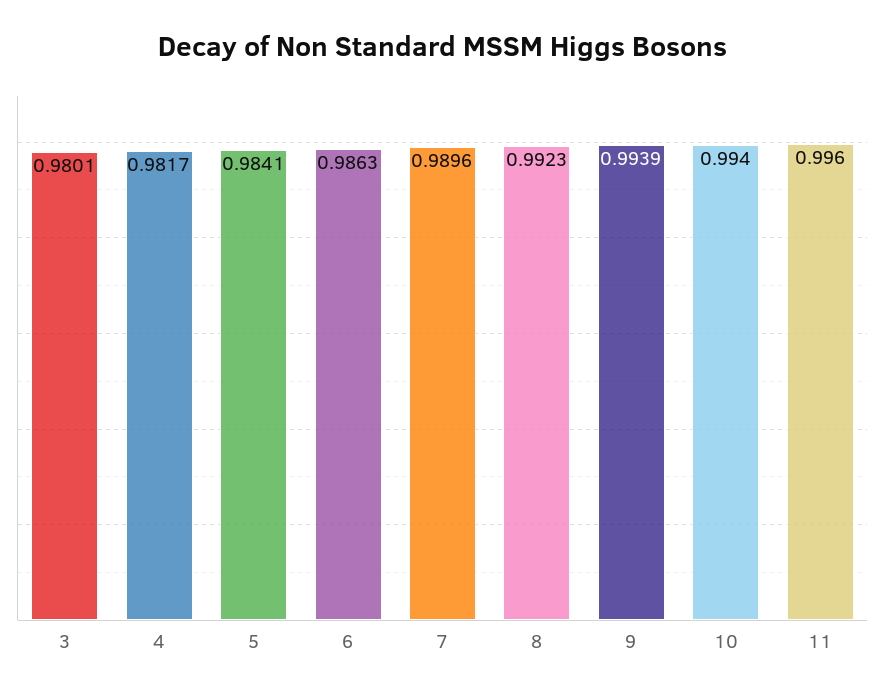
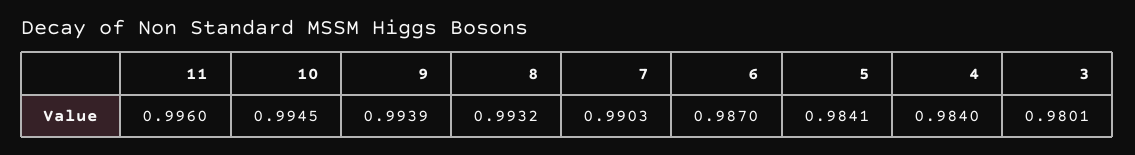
4: 0.9817 -> 0.984
6: 0.9863 -> 0.987
7: 0.9896 -> 0.9903
8: 0.9923 -> 0.9932
10: 0.994 -> 0.9945

